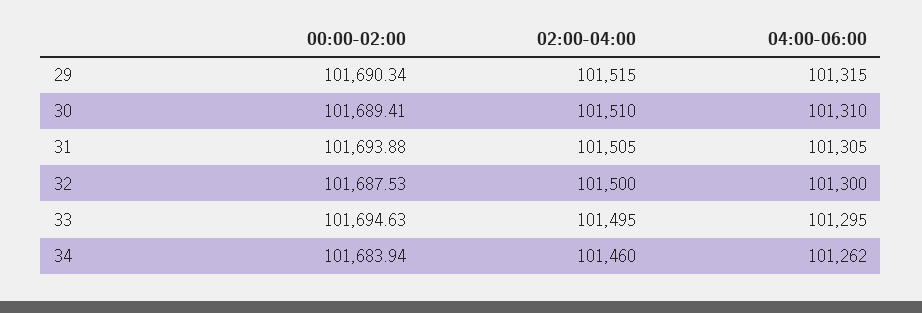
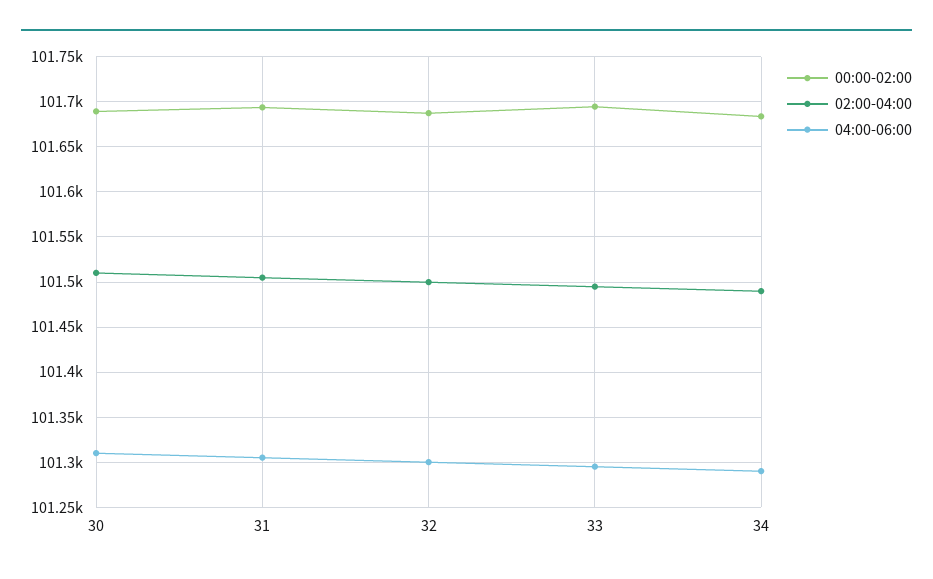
00:00-02:00, 29: 101690.34 -> none
02:00-04:00, 29: 101515 -> none
04:00-06:00, 29: 101315 -> none
02:00-04:00, 34: 101460 -> 101490
04:00-06:00, 34: 101262 -> 101290

